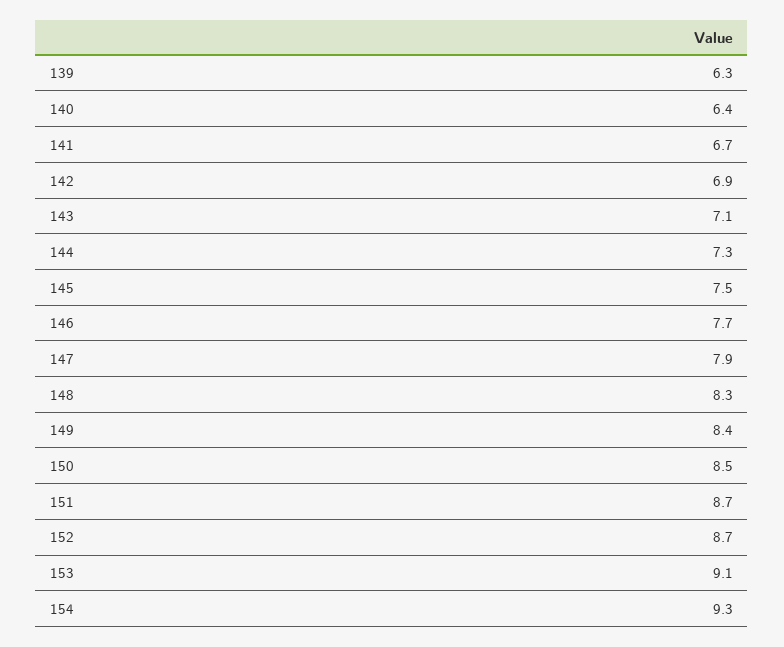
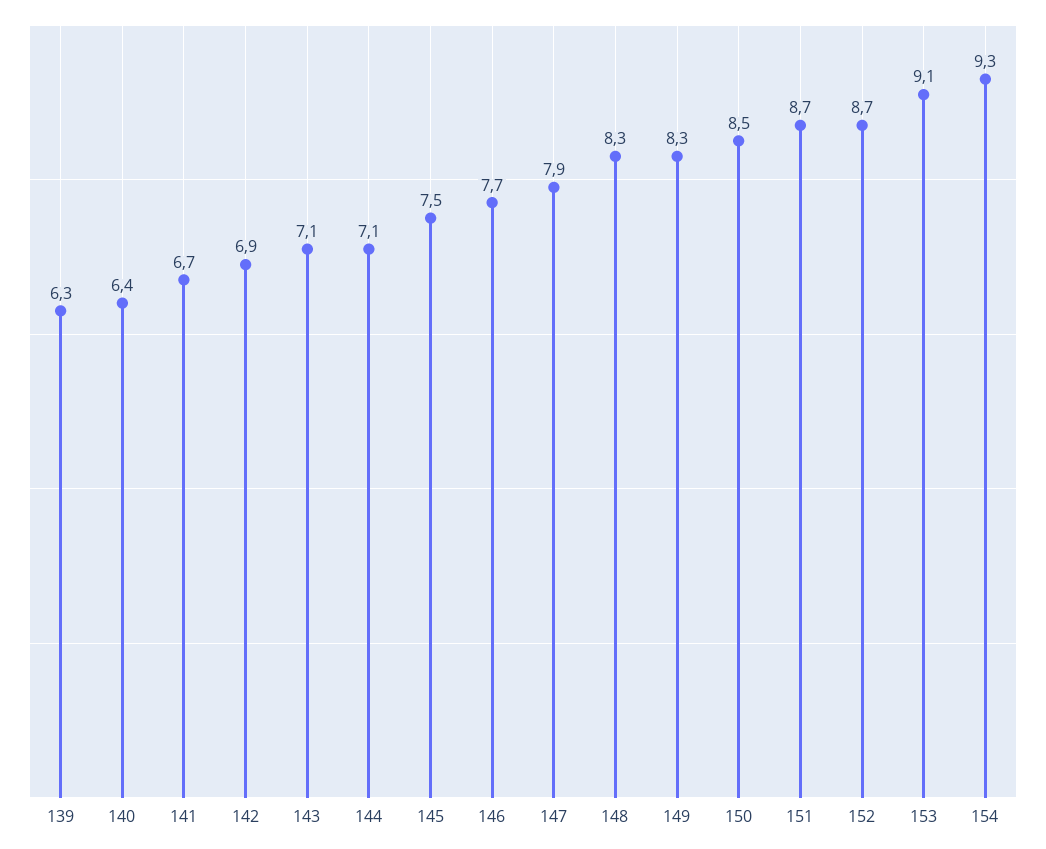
144: 7.3 -> 7.1
149: 8.4 -> 8.3

